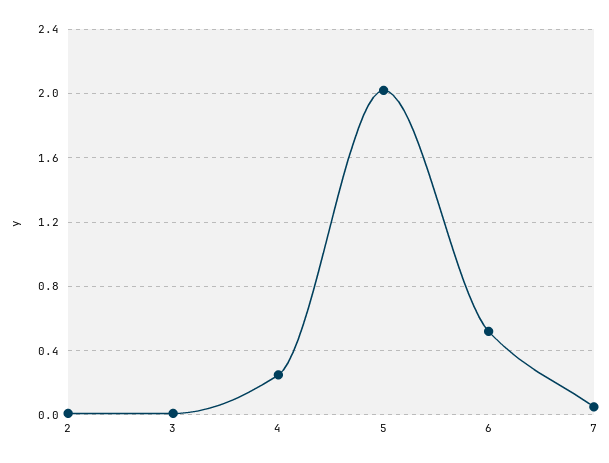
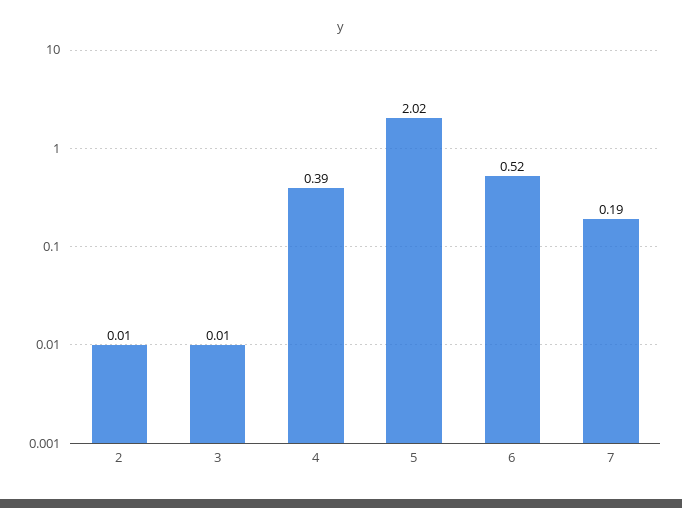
4: 0.25 -> 0.39
7: 0.05 -> 0.19

